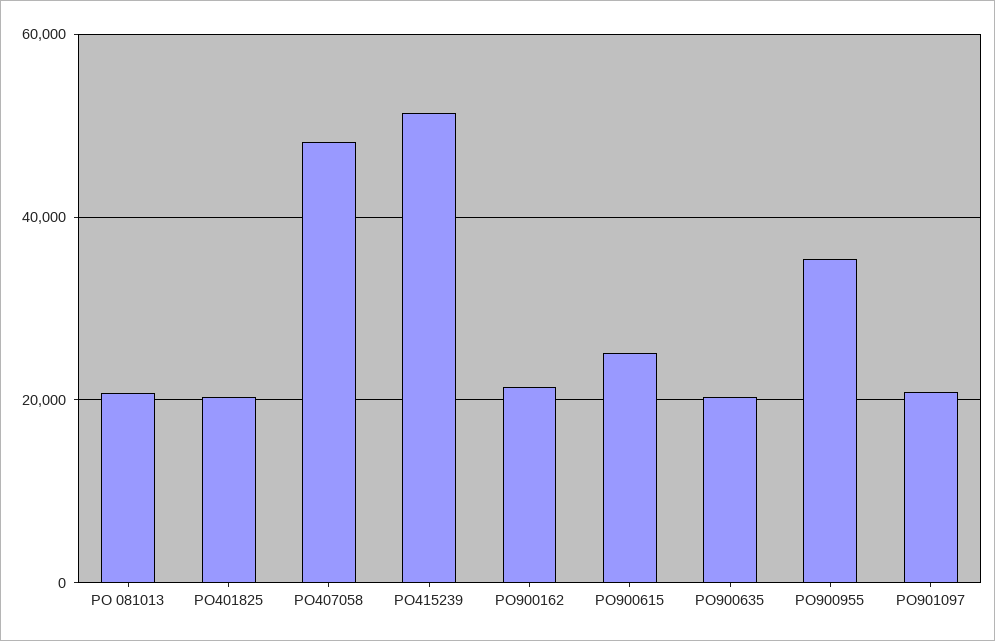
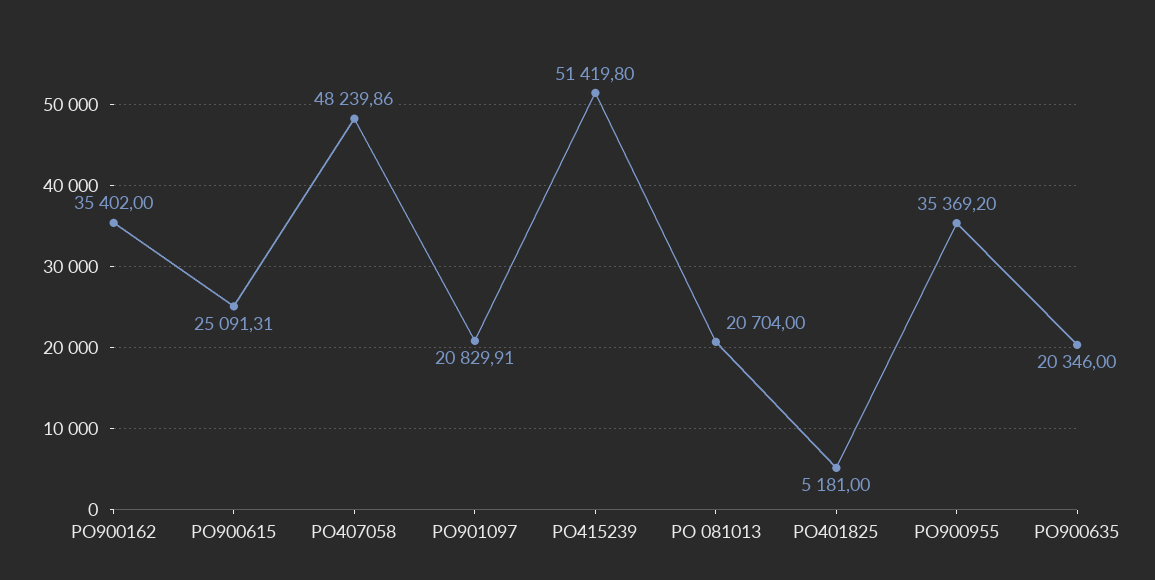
PO401825: 20000 -> 5181
PO900162: 22000 -> 35402

